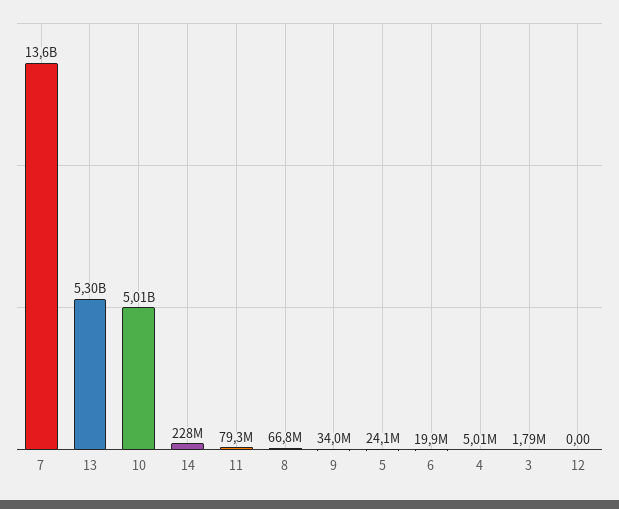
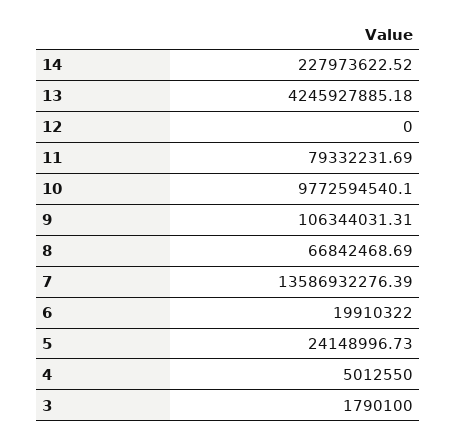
13: 5300000000 -> 4245927885.18
10: 5010000000 -> 9772594540.1
9: 34000000 -> 106344031.31

